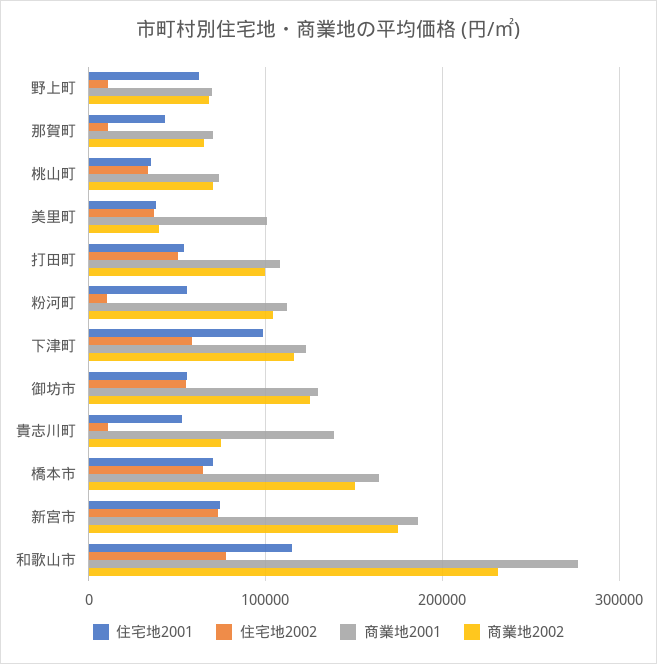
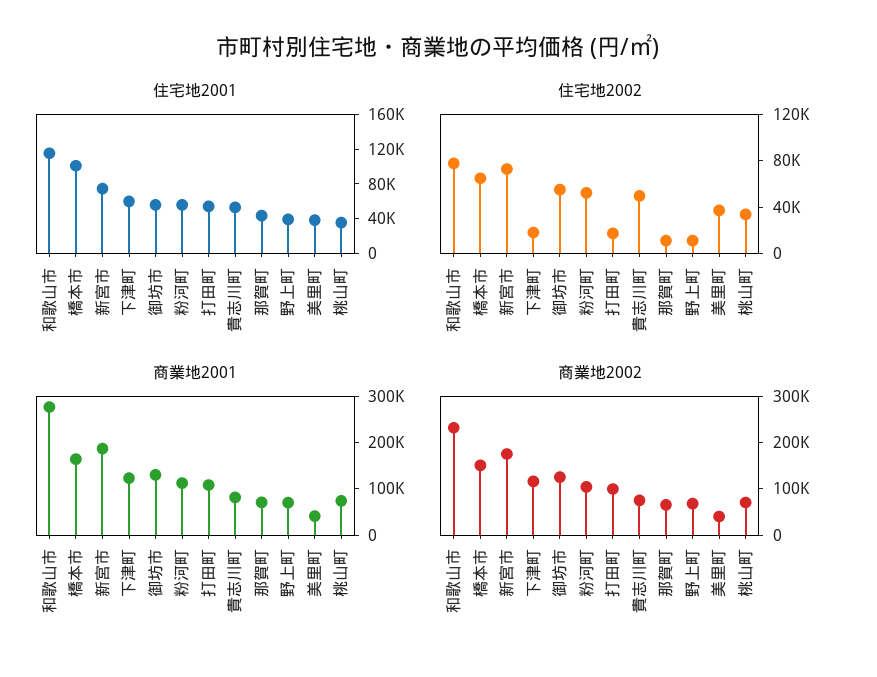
住宅地2001, 野上町: 60000 -> 40000
商業地2001, 美里町: 100000 -> 40000
住宅地2002, 打田町: 50000 -> 20000
住宅地2002, 粉河町: 10000 -> 50000
住宅地2001, 下津町: 100000 -> 60000
住宅地2002, 下津町: 60000 -> 20000
住宅地2002, 貴志川町: 10000 -> 50000
商業地2001, 貴志川町: 140000 -> 80000
住宅地2001, 橋本市: 70000 -> 100000

